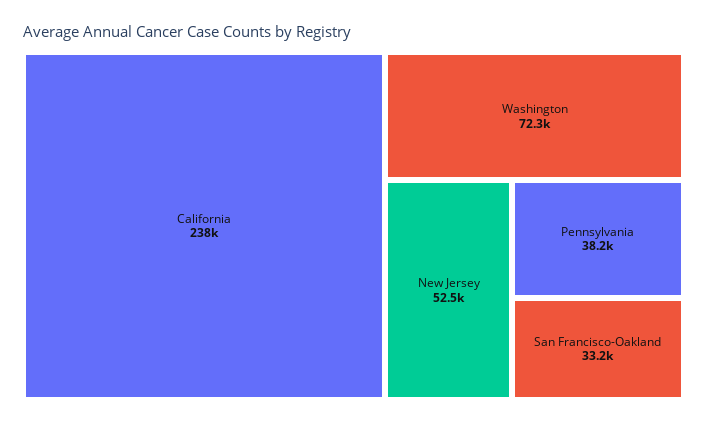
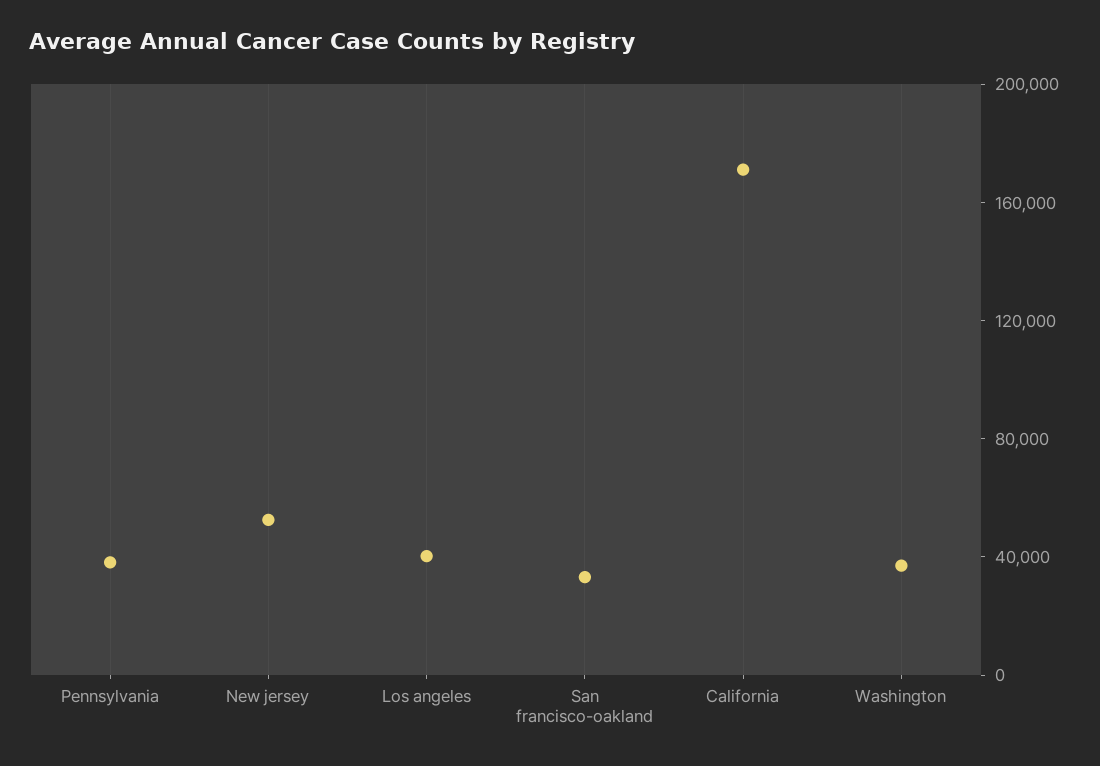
California: 238000 -> 170000
Washington: 72300 -> 40000
Los angeles: none -> 40000

